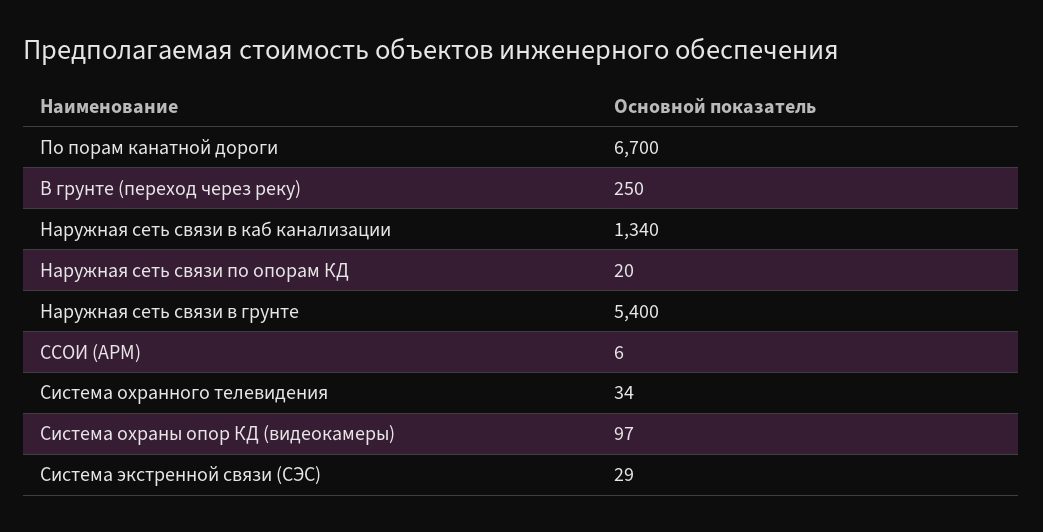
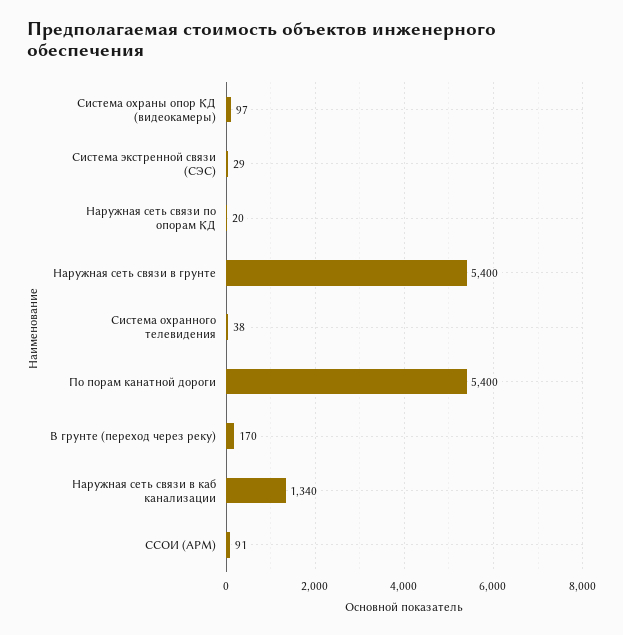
По порам канатной дороги: 6700 -> 5400
В грунте (переход через реку): 250 -> 170
ССОИ (АРМ): 6 -> 91
Система охранного телевидения: 34 -> 38

